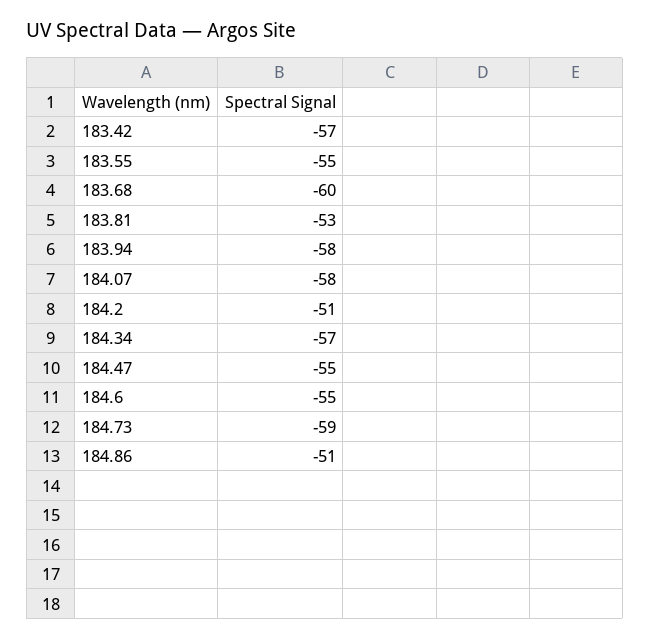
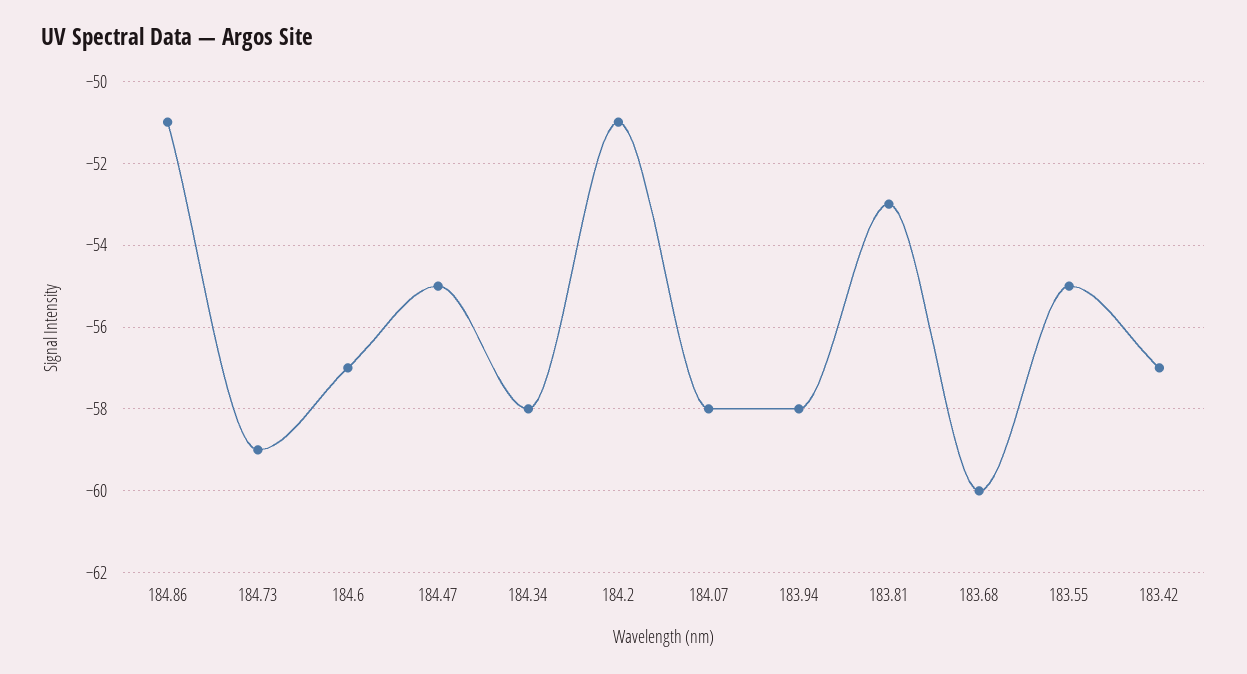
184.34: -57 -> -58
184.6: -55 -> -57

